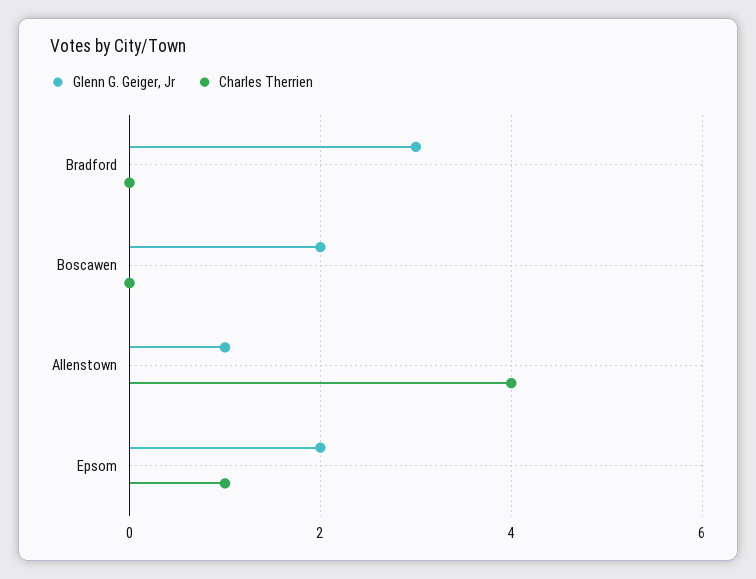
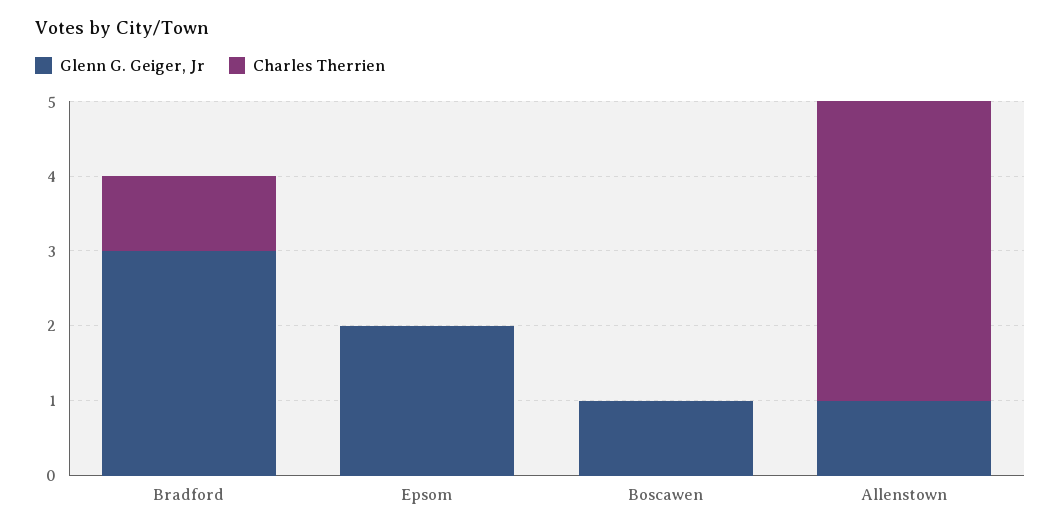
Charles Therrien, Bradford: 0 -> 1
Glenn G. Geiger, Jr, Boscawen: 2 -> 1
Charles Therrien, Epsom: 1 -> 0

